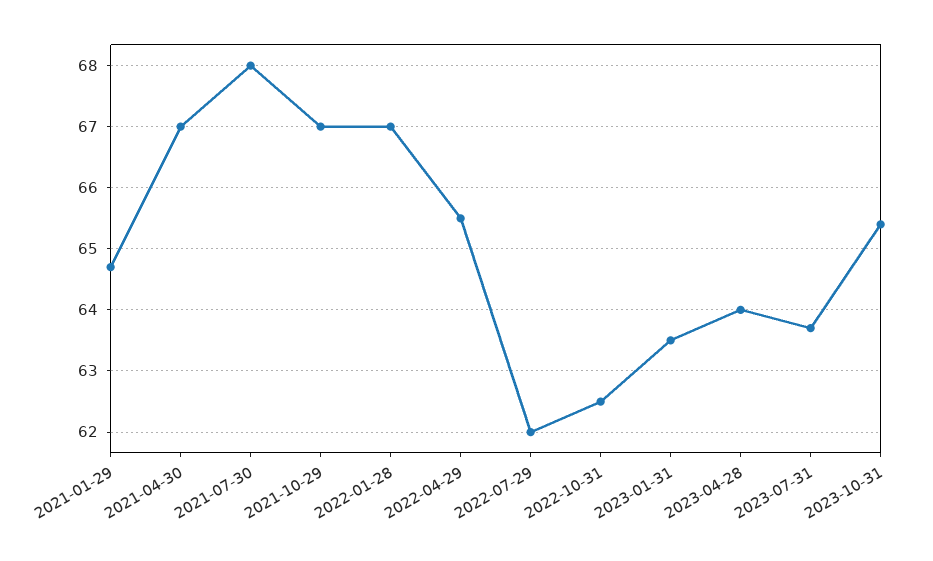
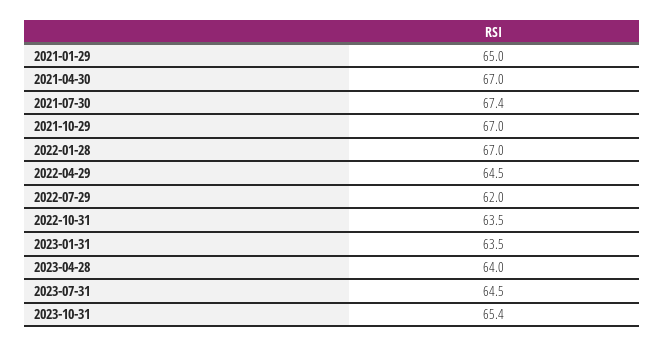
2021-01-29: 64.7 -> 65
2021-07-30: 68 -> 67.4
2022-04-29: 65.5 -> 64.5
2022-10-31: 62.5 -> 63.5
2023-07-31: 63.7 -> 64.5

